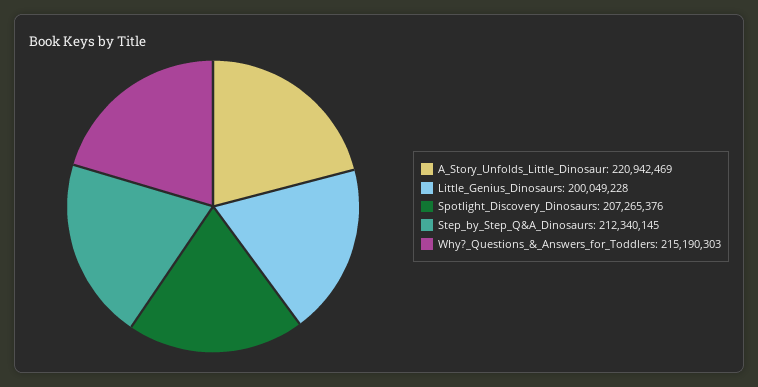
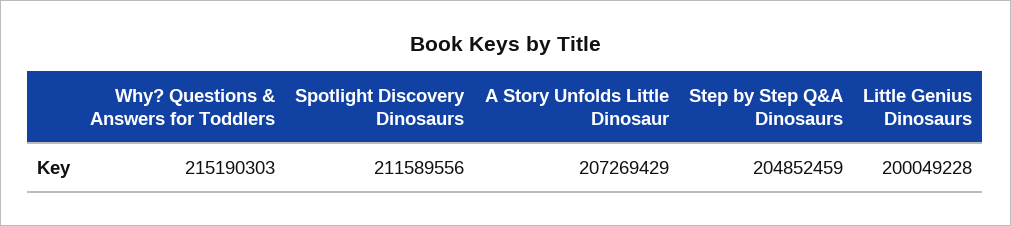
A_Story_Unfolds_Little_Dinosaur: 220942469 -> 207269429
Spotlight_Discovery_Dinosaurs: 207265376 -> 211589556
Step_by_Step_Q&A_Dinosaurs: 212340145 -> 204852459

